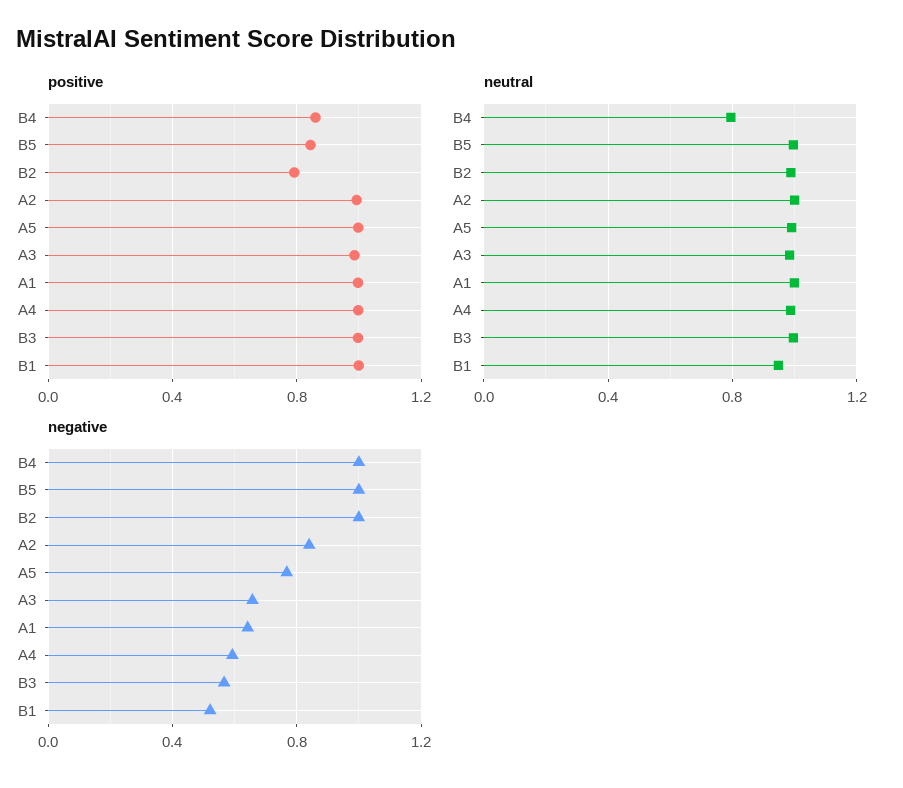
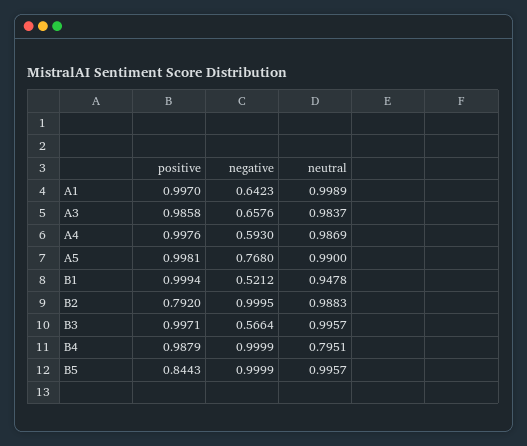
positive, B4: 0.85 -> 0.9879
positive, A2: 1 -> none
neutral, A2: 1 -> none
negative, A2: 0.85 -> none

